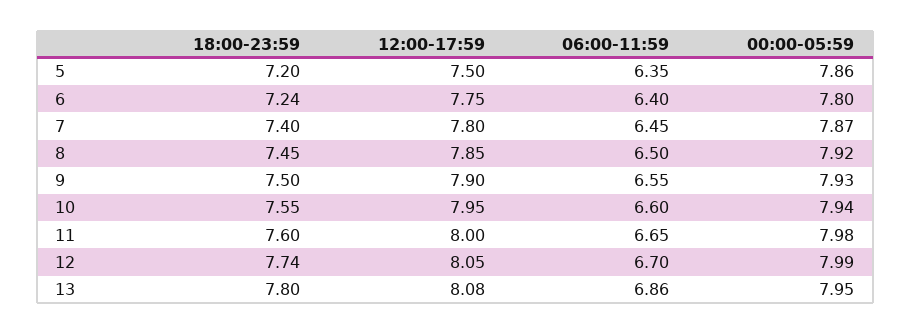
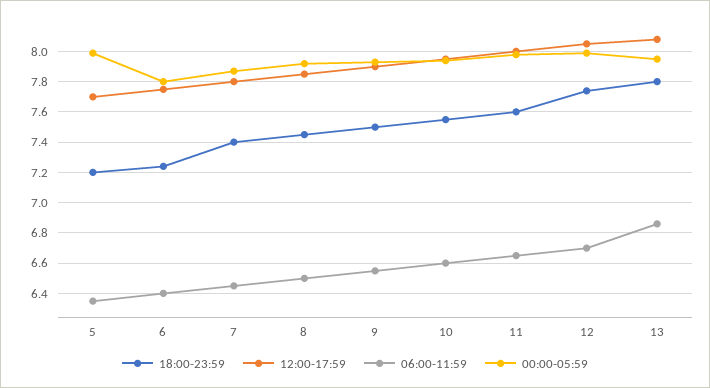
12:00-17:59, 5: 7.5 -> 7.7
00:00-05:59, 5: 7.86 -> 8

